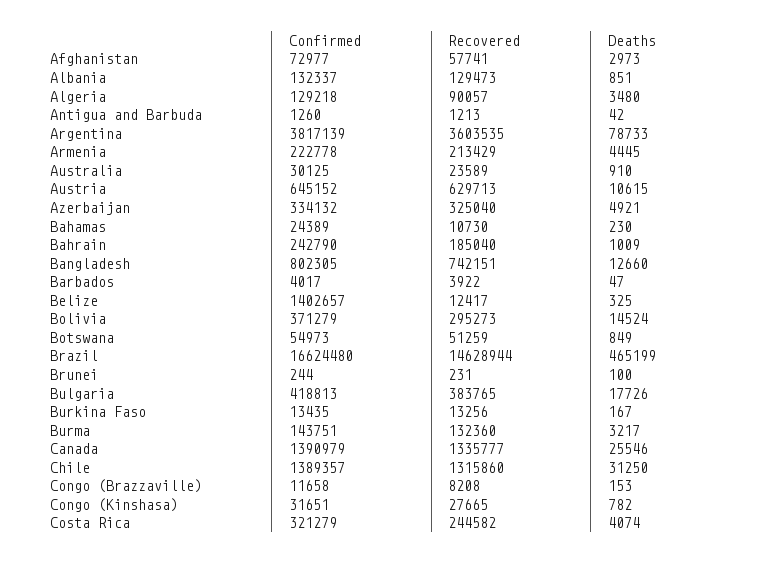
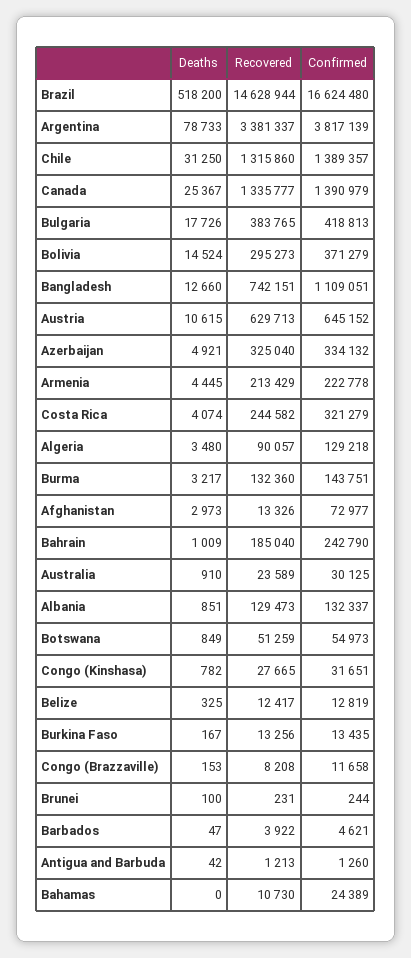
Recovered, Afghanistan: 57741 -> 13326
Recovered, Argentina: 3603535 -> 3381337
Deaths, Bahamas: 230 -> 0
Confirmed, Bangladesh: 802305 -> 1109051
Confirmed, Barbados: 4017 -> 4621
Confirmed, Belize: 1402657 -> 12819
Deaths, Brazil: 465199 -> 518200
Deaths, Canada: 25546 -> 25367

